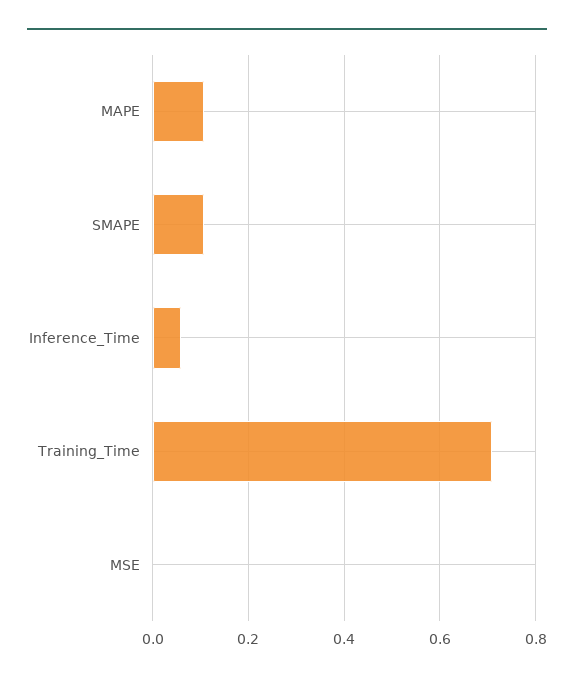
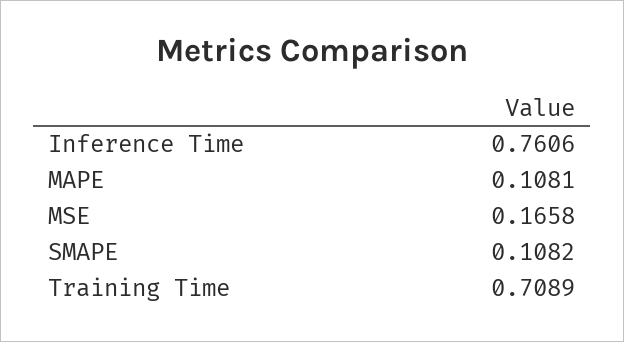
Inference_Time: 0.06 -> 0.7606
MSE: 0 -> 0.1658

